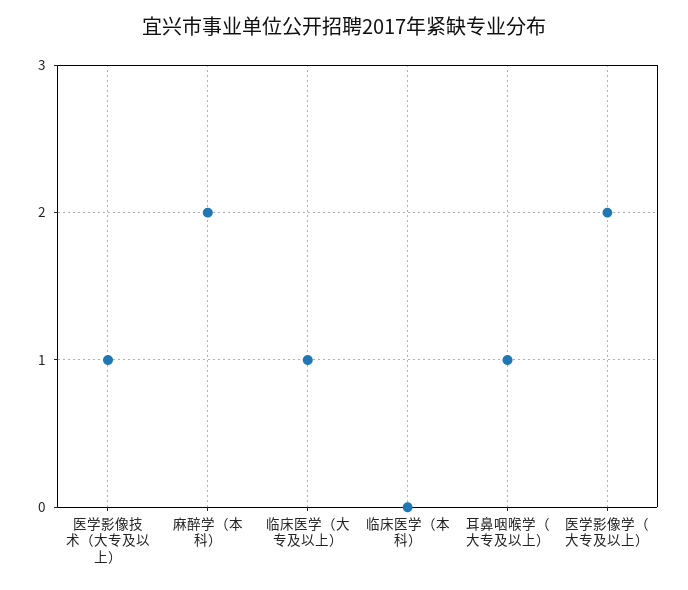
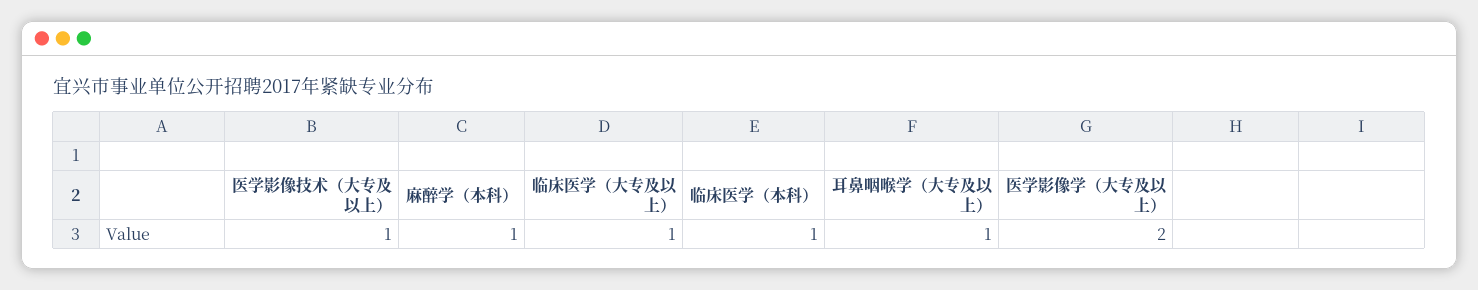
麻醉学（本科）: 2 -> 1
临床医学（本科）: 0 -> 1

